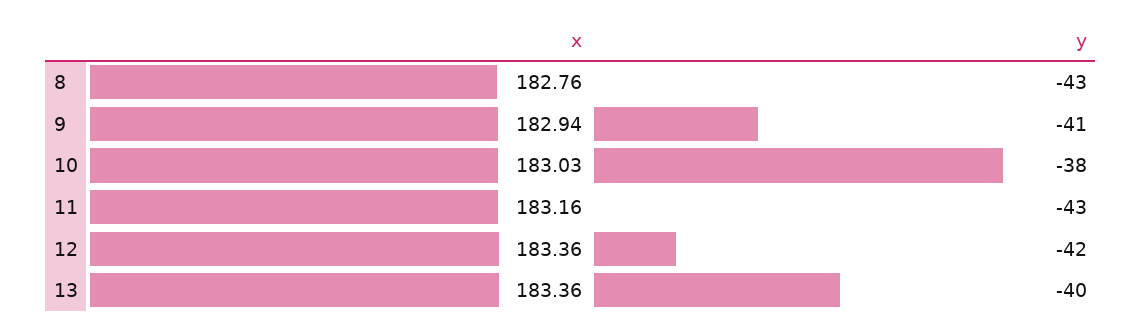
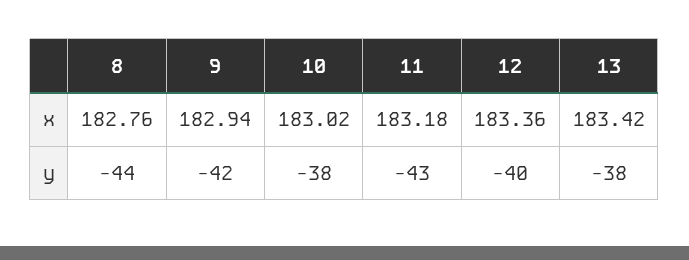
y, 8: -43 -> -44
y, 9: -41 -> -42
x, 10: 183.03 -> 183.02
x, 11: 183.16 -> 183.18
y, 12: -42 -> -40
x, 13: 183.36 -> 183.42
y, 13: -40 -> -38

